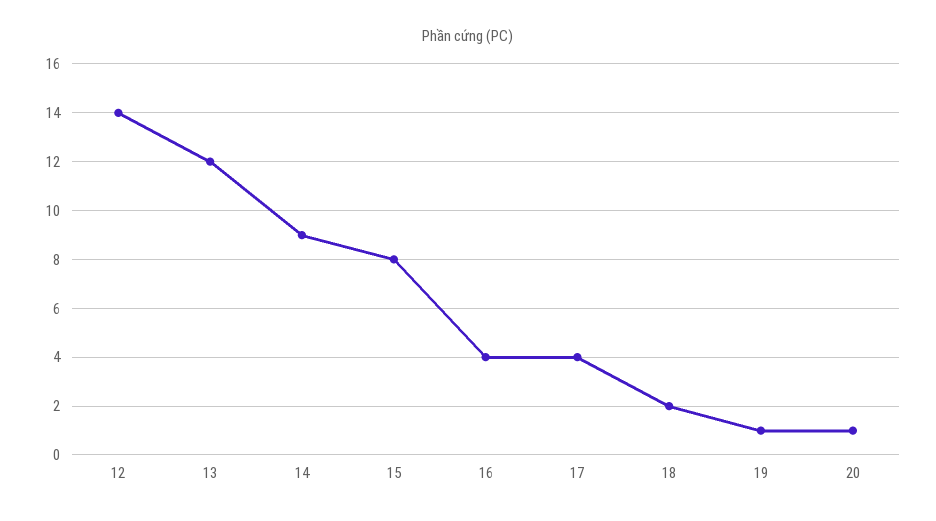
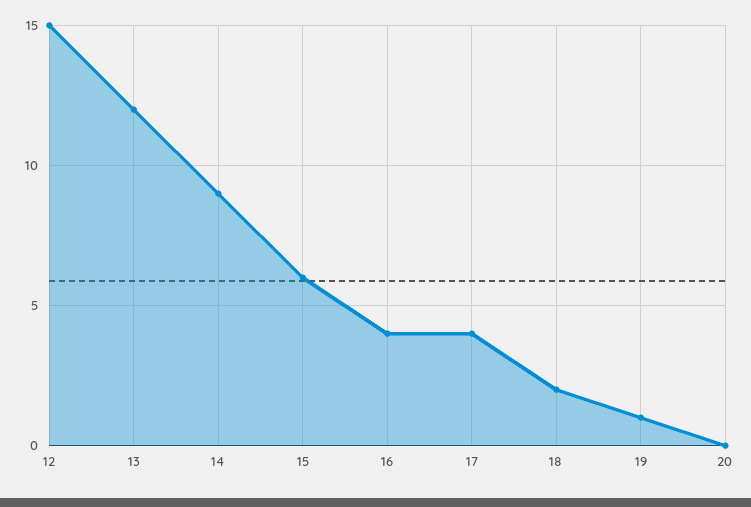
12: 14 -> 15
15: 8 -> 6
20: 1 -> 0

